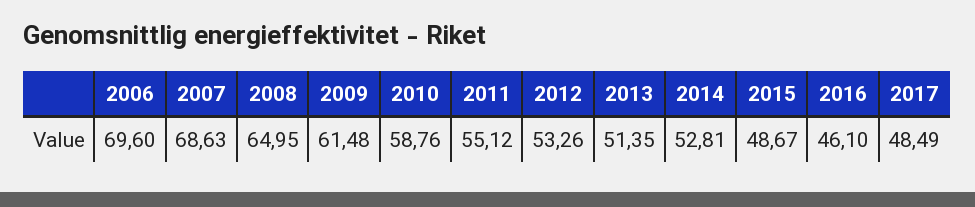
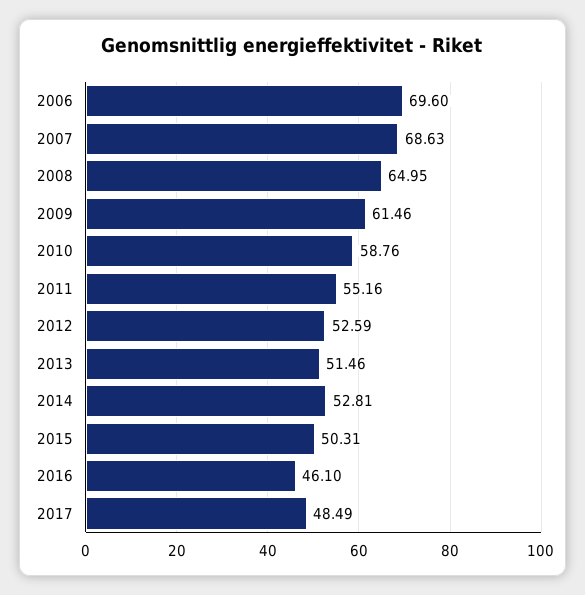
2009: 61.48 -> 61.46
2011: 55.12 -> 55.16
2012: 53.26 -> 52.59
2013: 51.35 -> 51.46
2015: 48.67 -> 50.31

